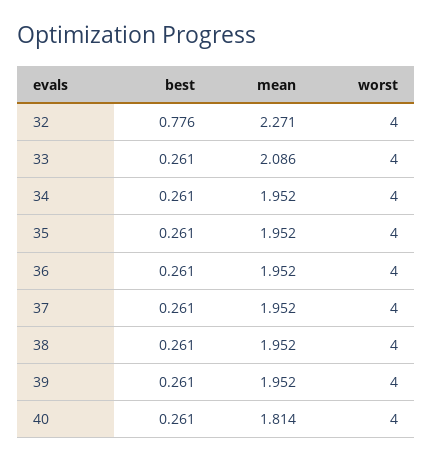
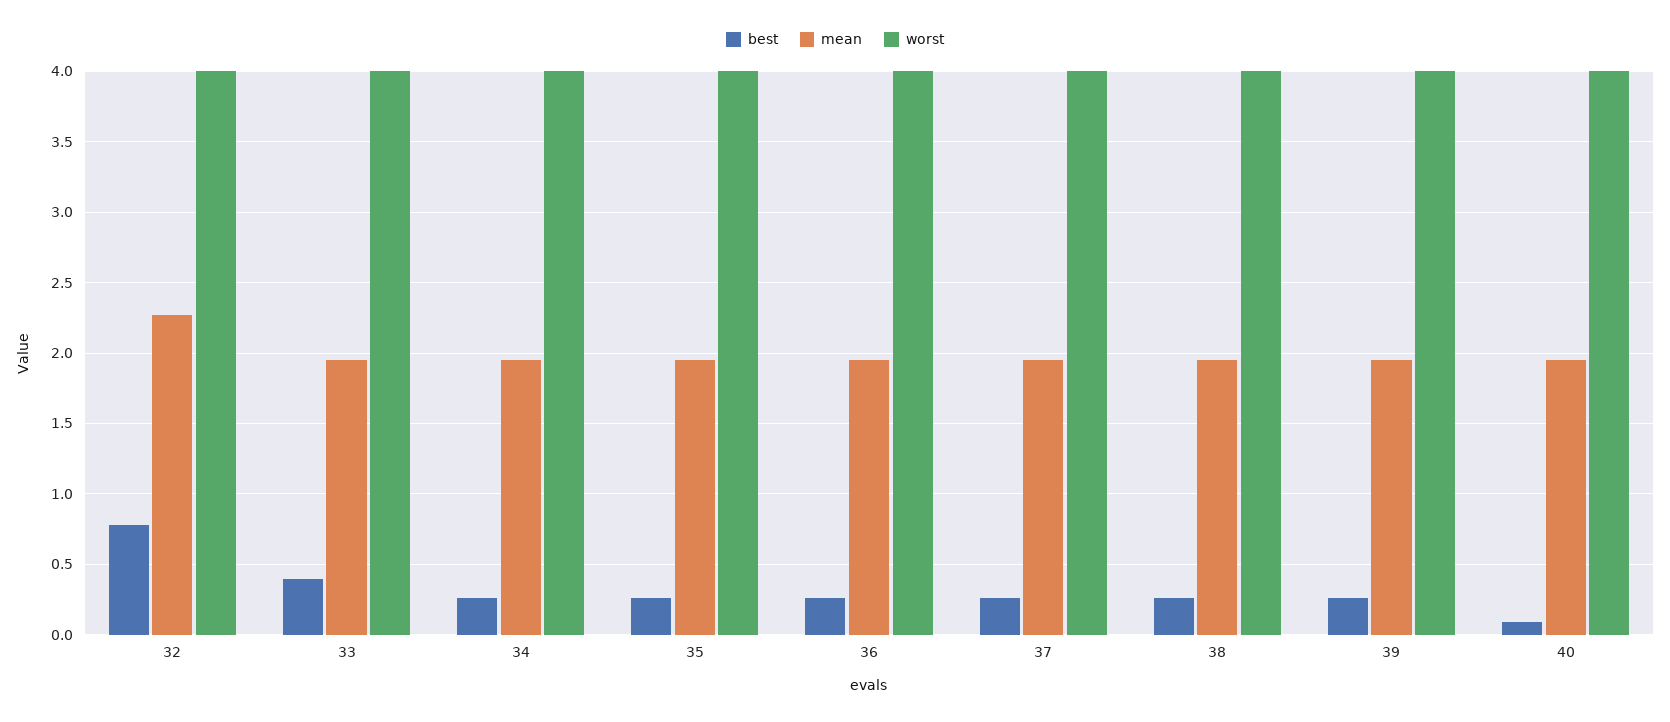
best, 33: 0.261 -> 0.4
mean, 33: 2.086 -> 1.95
best, 40: 0.261 -> 0.1
mean, 40: 1.814 -> 1.95

